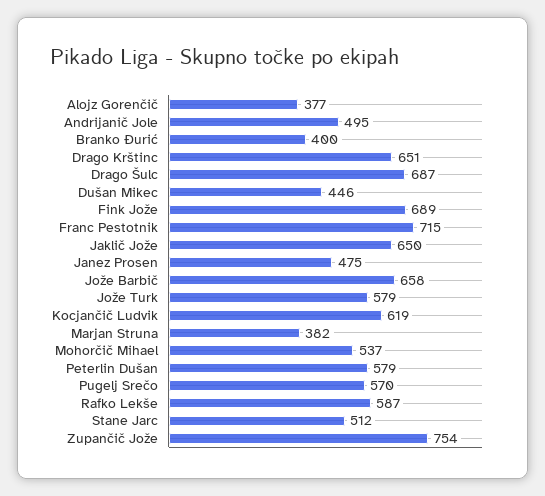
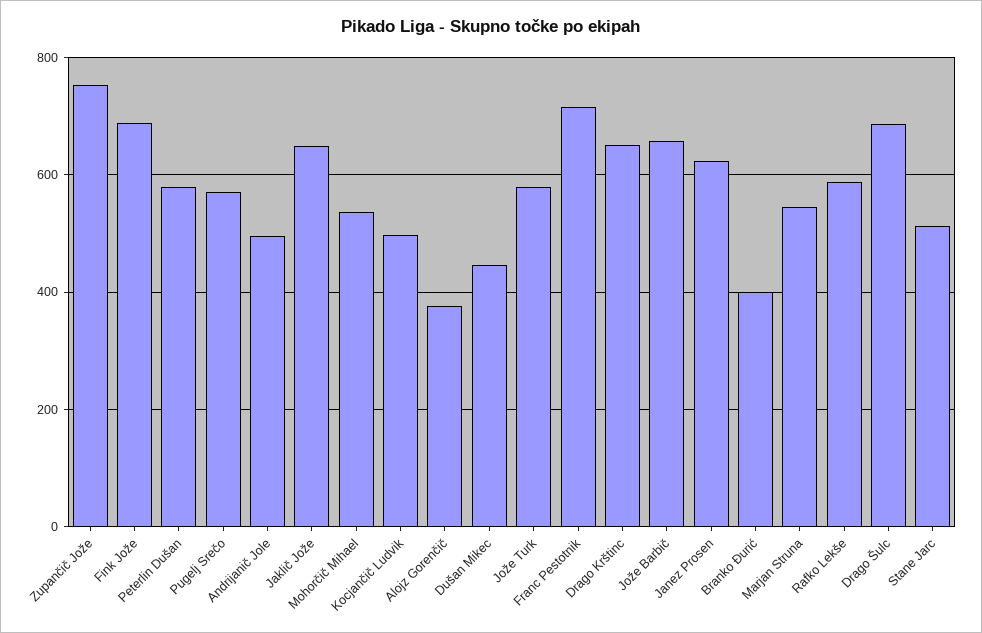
Janez Prosen: 475 -> 620
Kocjančič Ludvik: 619 -> 500
Marjan Struna: 382 -> 540

